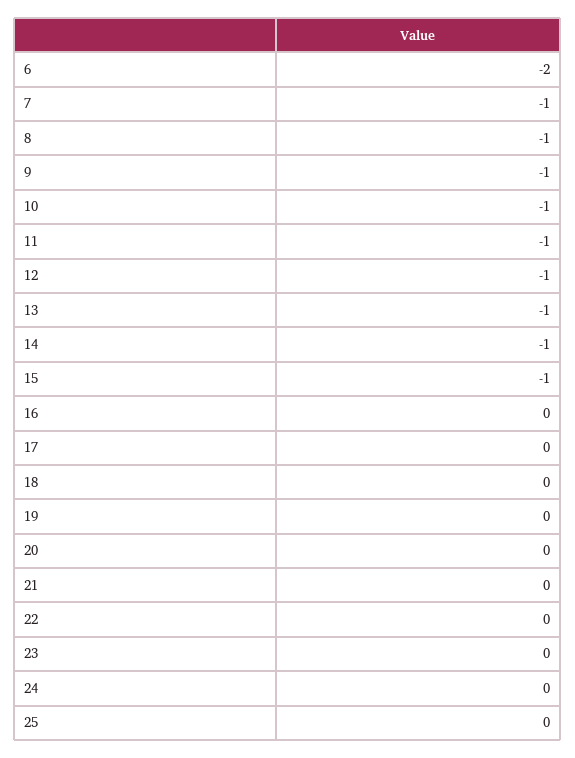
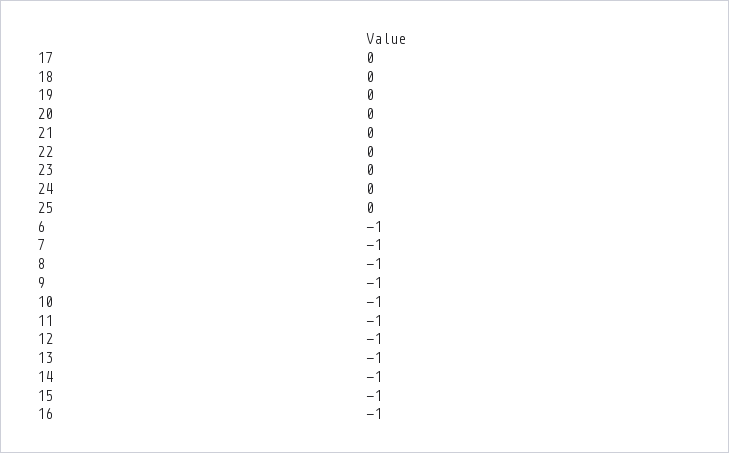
6: -2 -> -1
16: 0 -> -1

